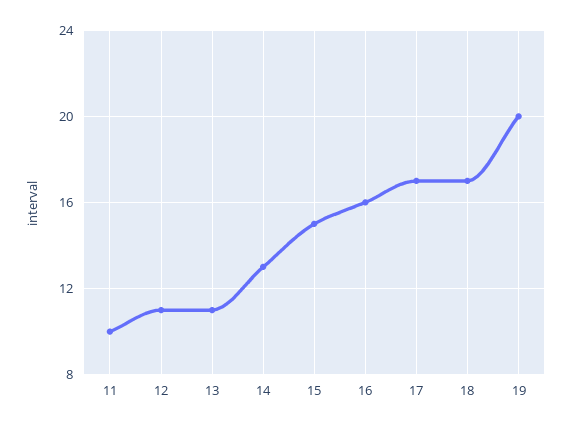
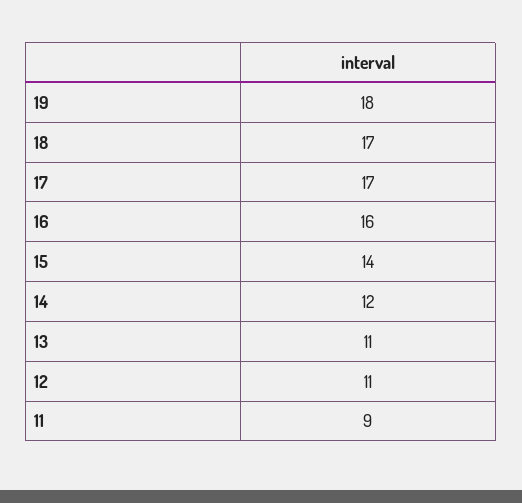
11: 10 -> 9
14: 13 -> 12
15: 15 -> 14
19: 20 -> 18

